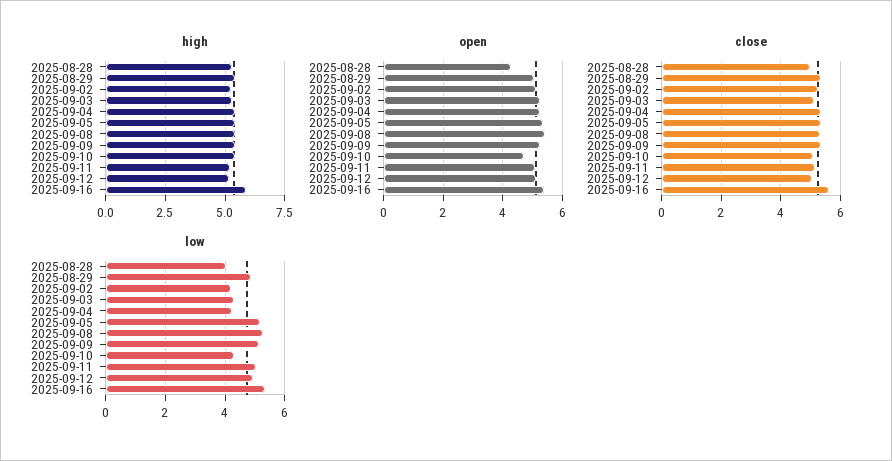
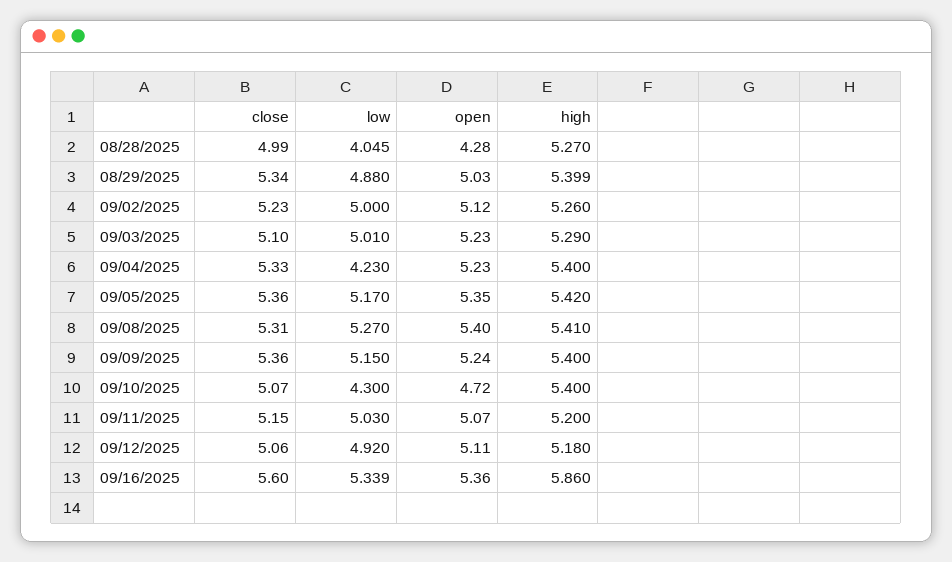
low, 2025-09-02: 4.25 -> 5
low, 2025-09-03: 4.25 -> 5.01

